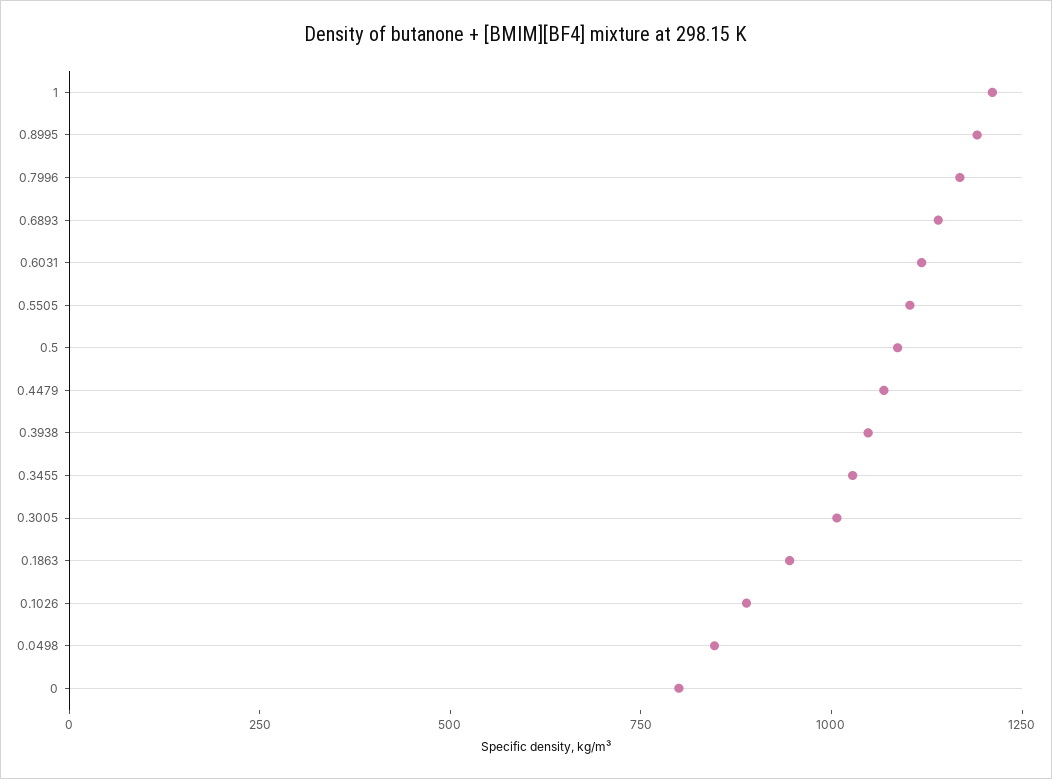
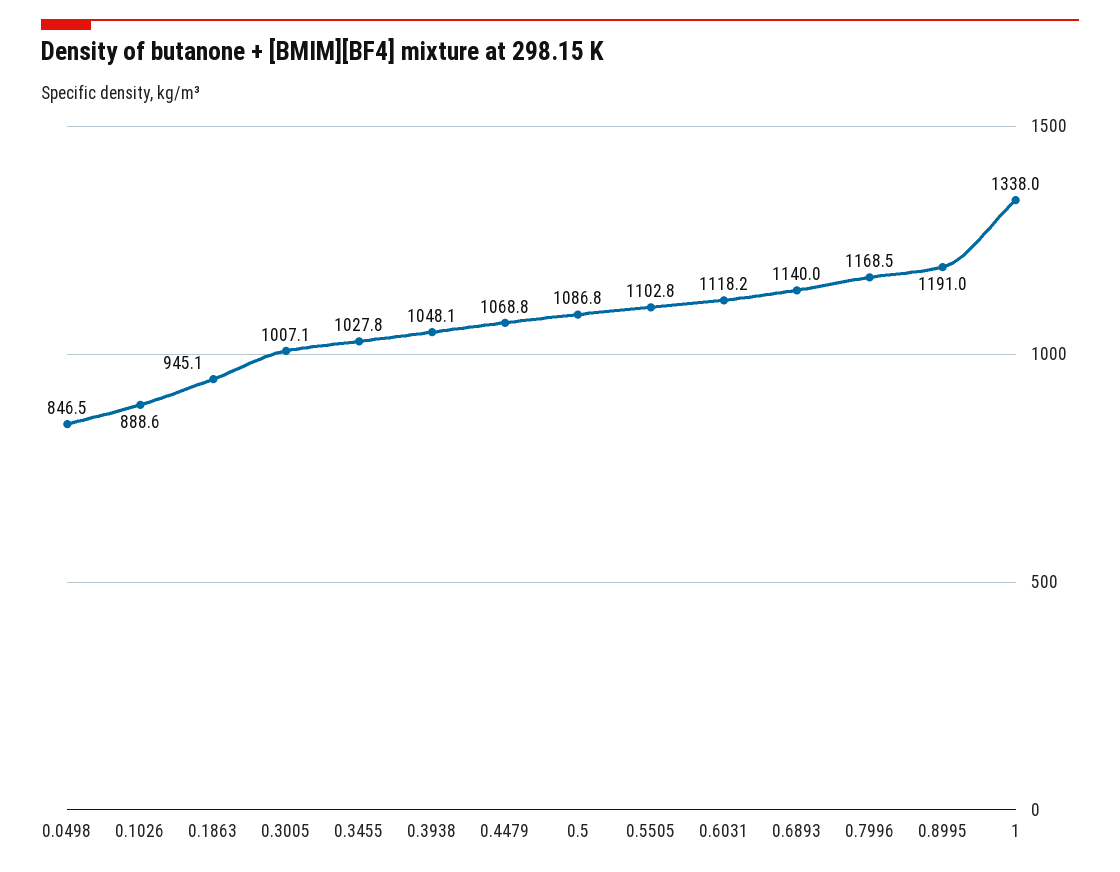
1: 1200 -> 1338
0: 800 -> none

